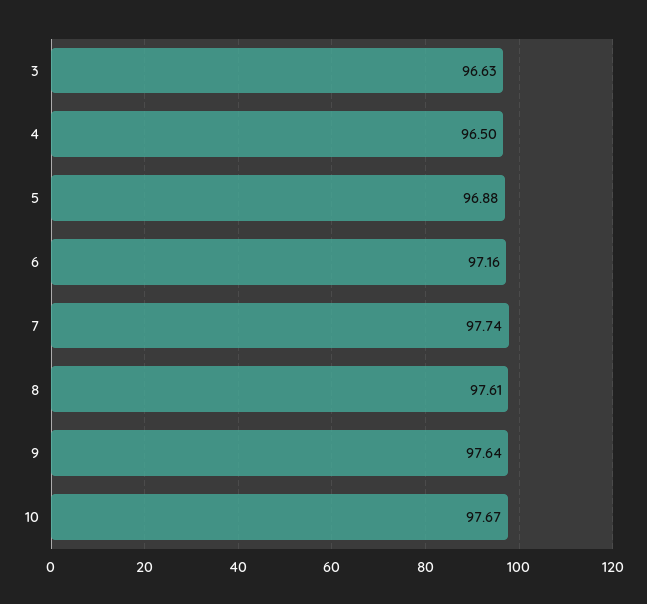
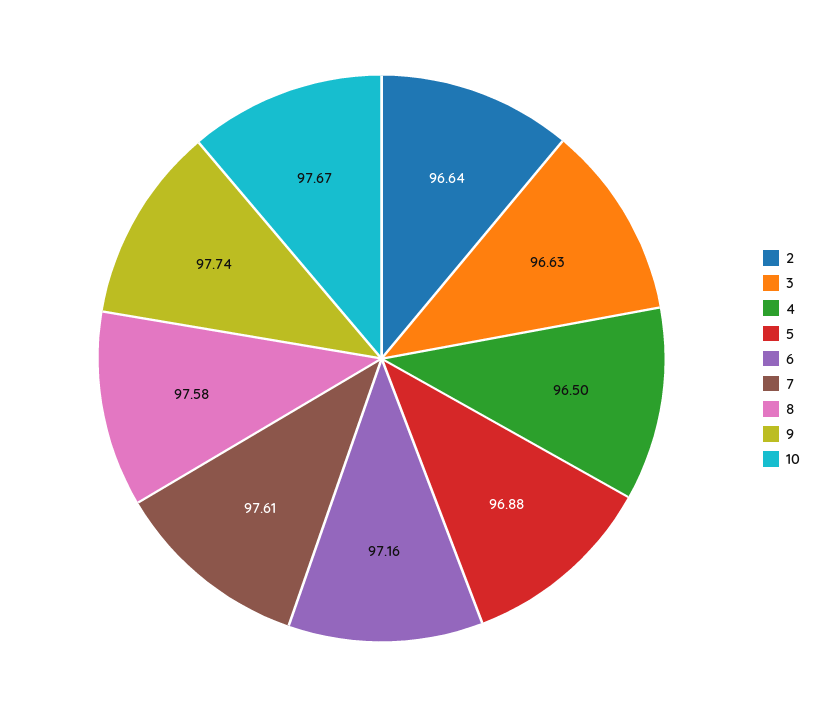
7: 97.74 -> 97.61
8: 97.61 -> 97.58
9: 97.64 -> 97.74
2: none -> 96.64

